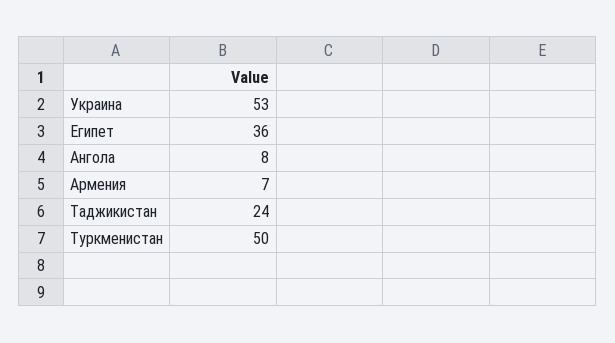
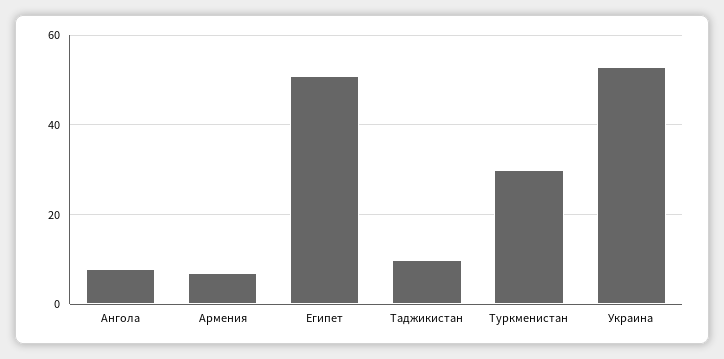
Египет: 36 -> 50
Таджикистан: 24 -> 10
Туркменистан: 50 -> 30

